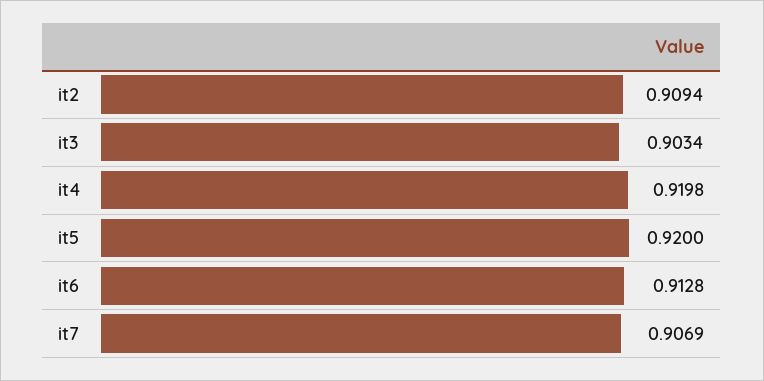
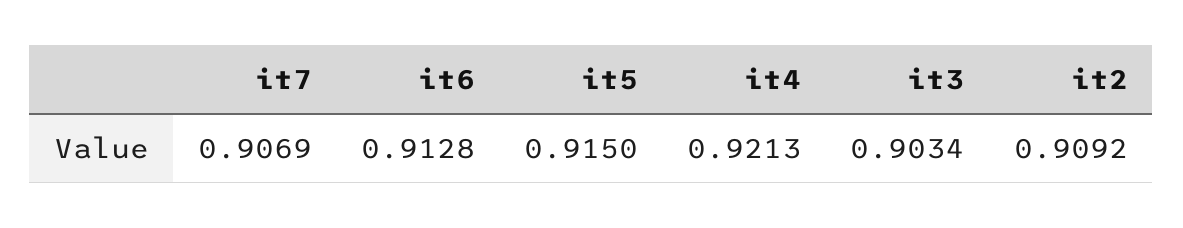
it2: 0.9094 -> 0.9092
it4: 0.9198 -> 0.9213
it5: 0.92 -> 0.915

